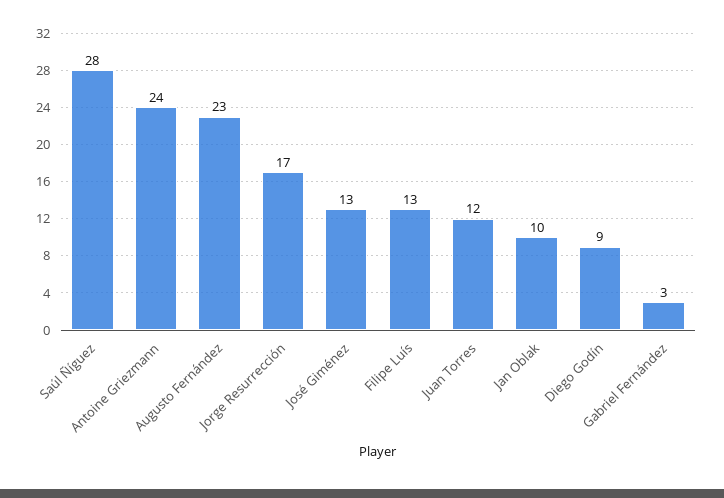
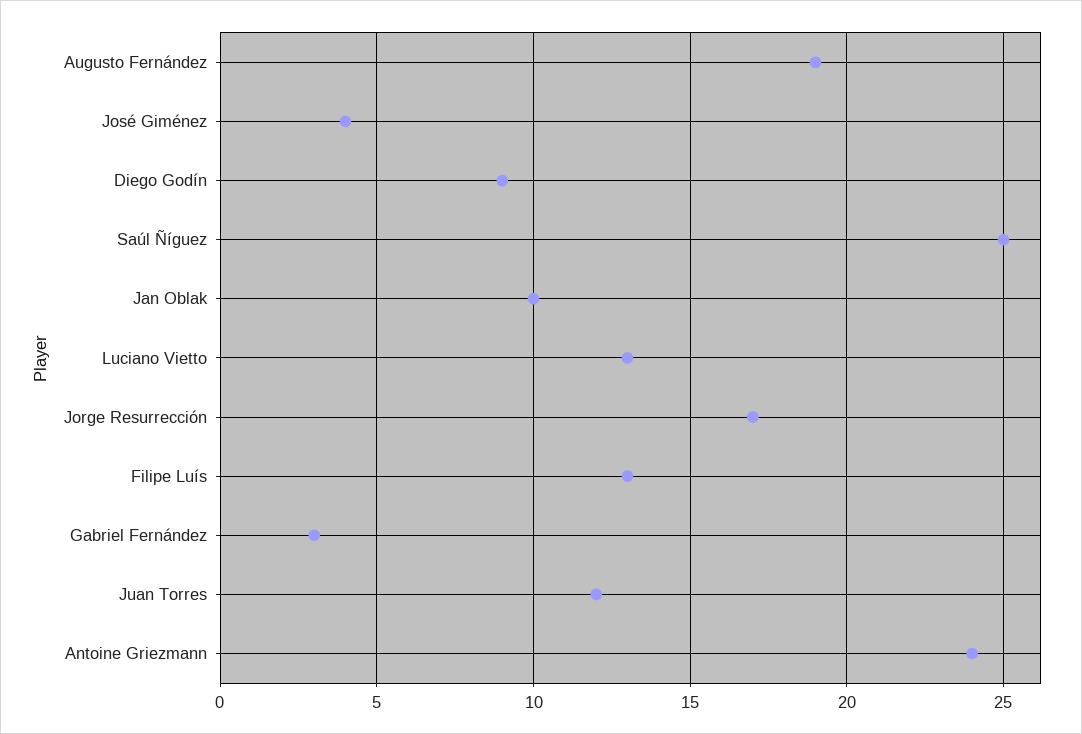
Saúl Ñíguez: 28 -> 25
Augusto Fernández: 23 -> 19
José Giménez: 13 -> 4
Luciano Vietto: none -> 13

